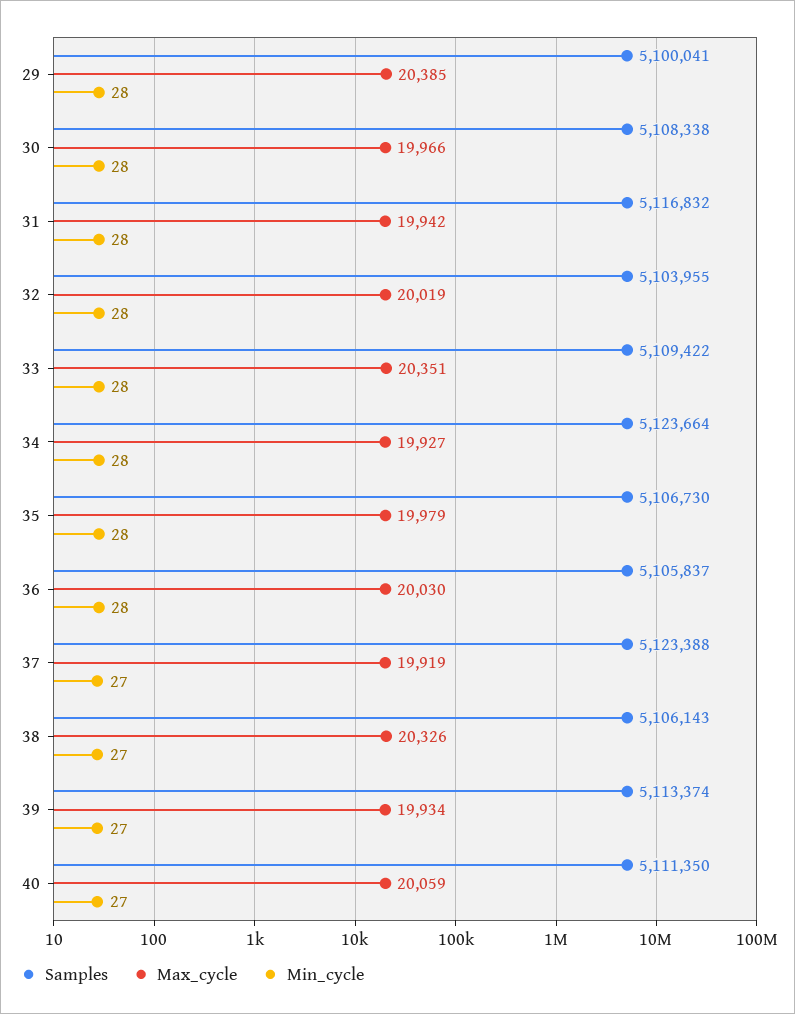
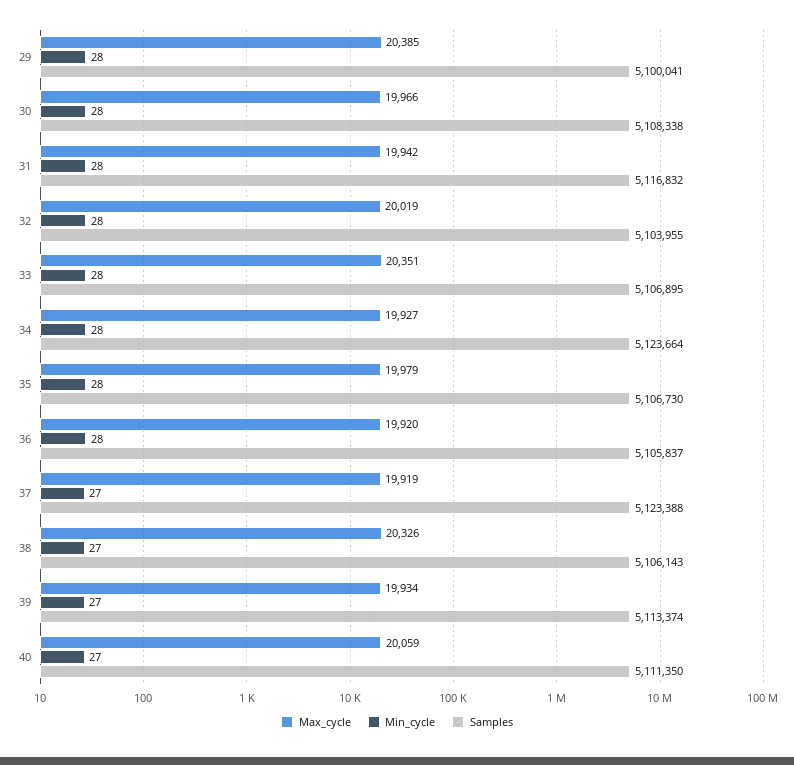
Samples, 33: 5109422 -> 5106895
Max_cycle, 36: 20030 -> 19920

